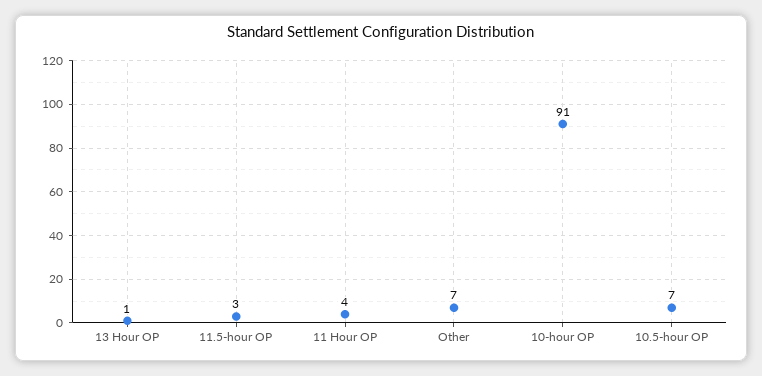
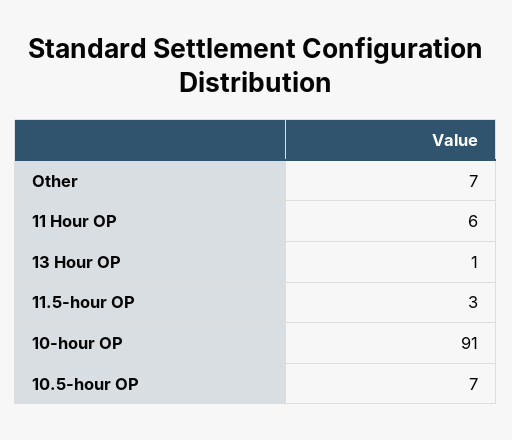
11 Hour OP: 4 -> 6

